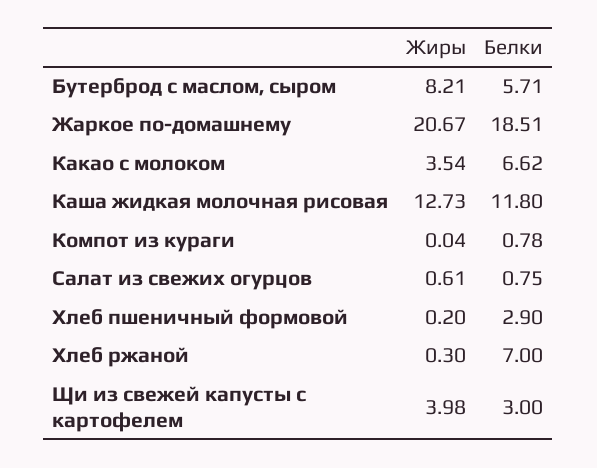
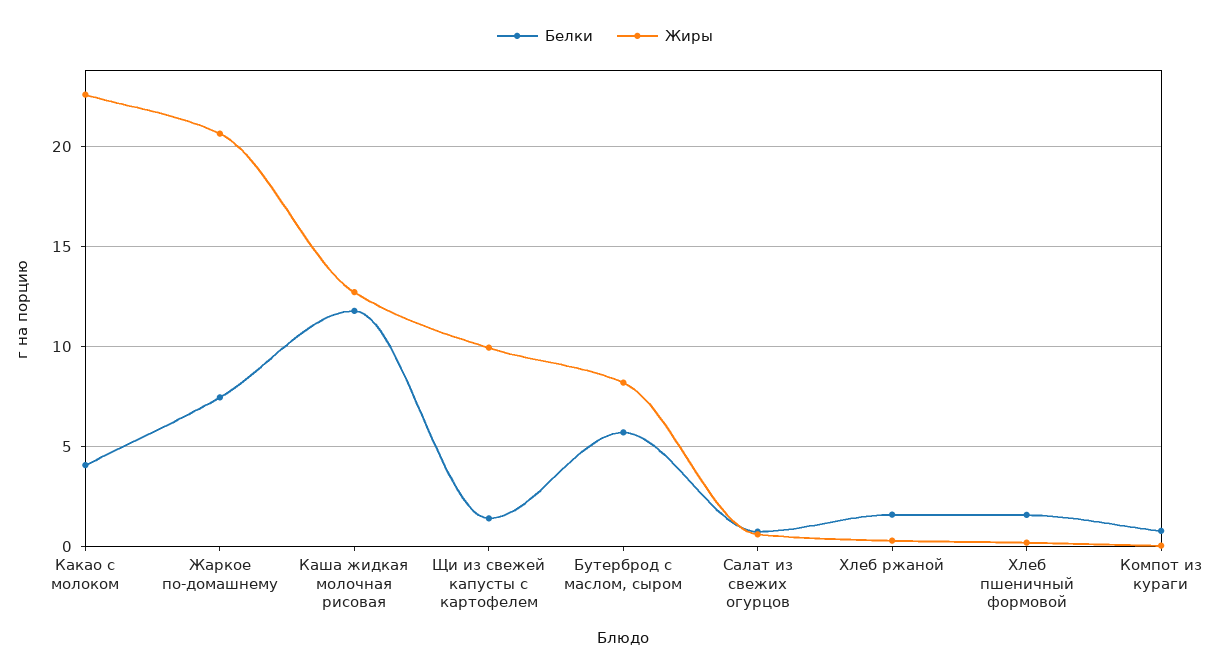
Белки, Жаркое по-домашнему: 18.51 -> 7.5
Жиры, Какао с молоком: 3.54 -> 22.5
Белки, Какао с молоком: 6.62 -> 4
Белки, Хлеб пшеничный формовой: 2.9 -> 1.5
Белки, Хлеб ржаной: 7 -> 1.5
Жиры, Щи из свежей капусты с картофелем: 3.98 -> 10
Белки, Щи из свежей капусты с картофелем: 3 -> 1.5

